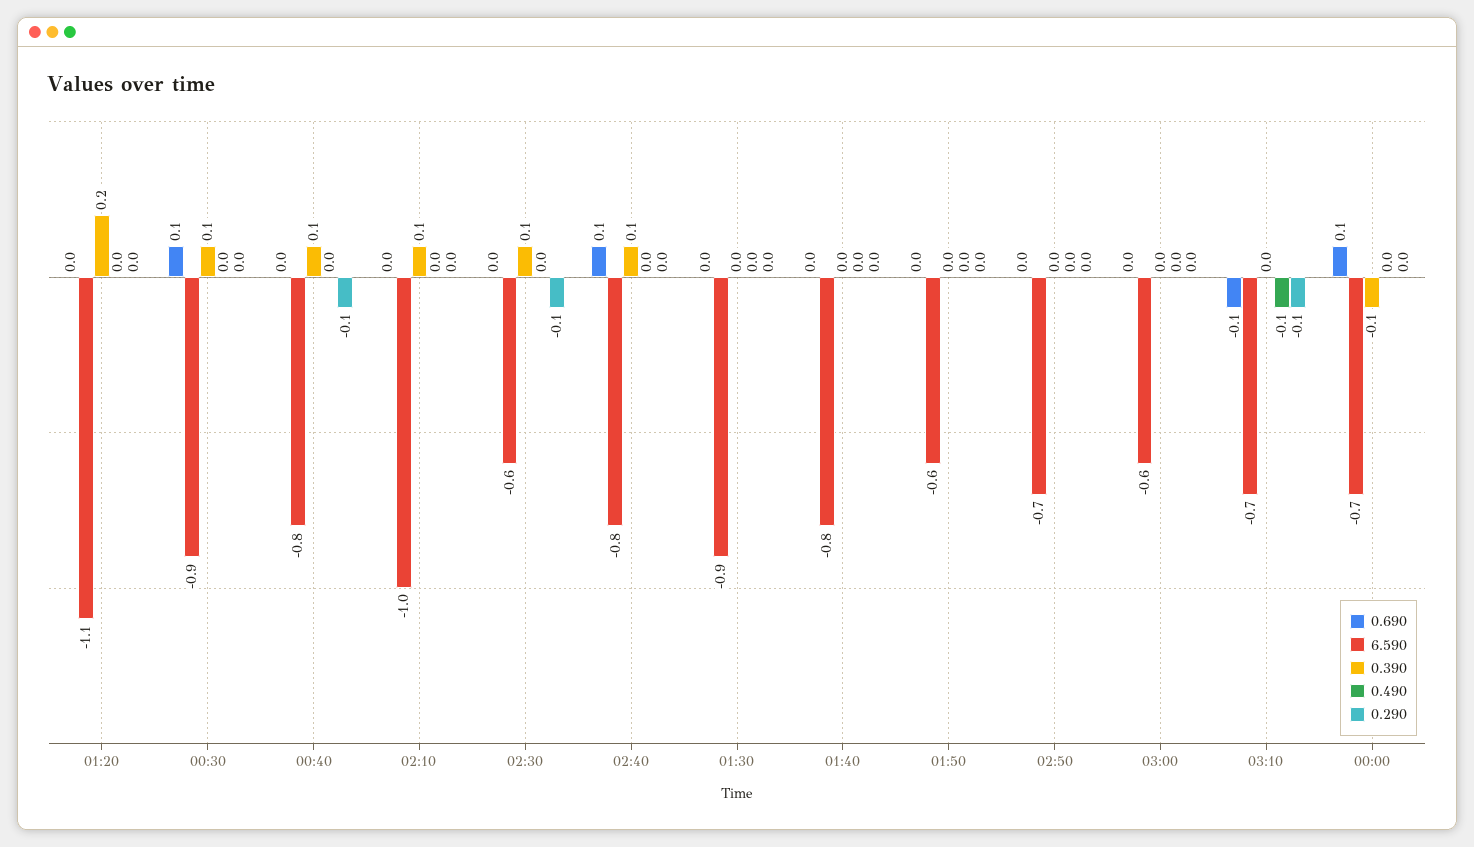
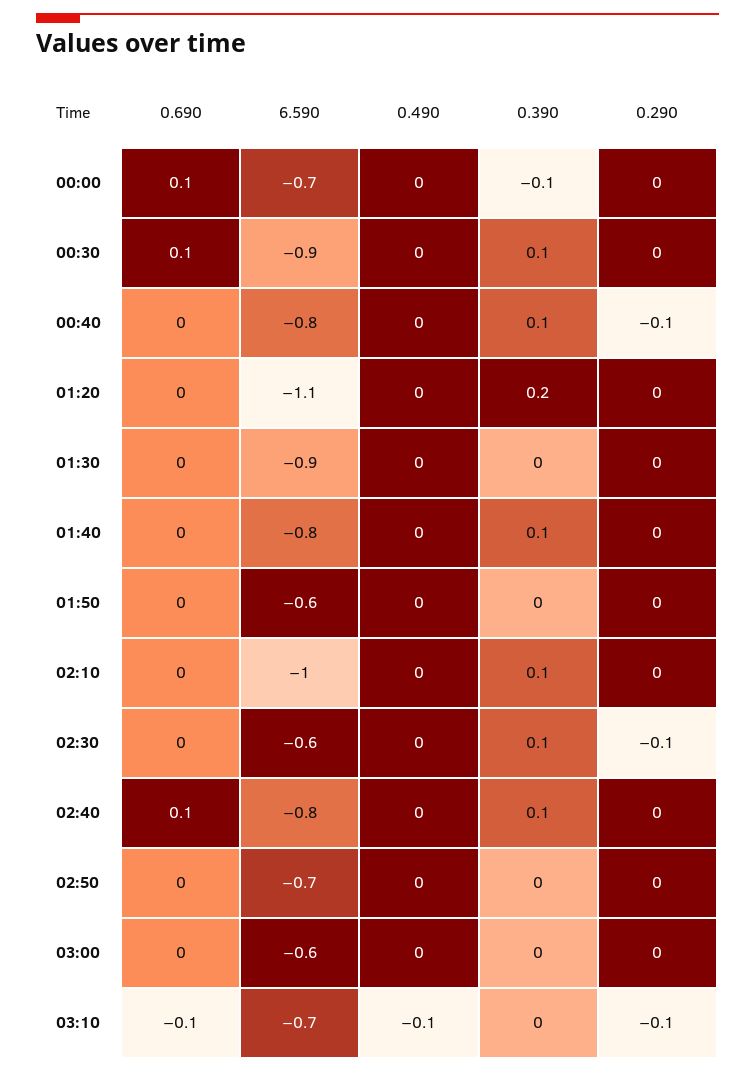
0.390, 01:40: 0 -> 0.1

